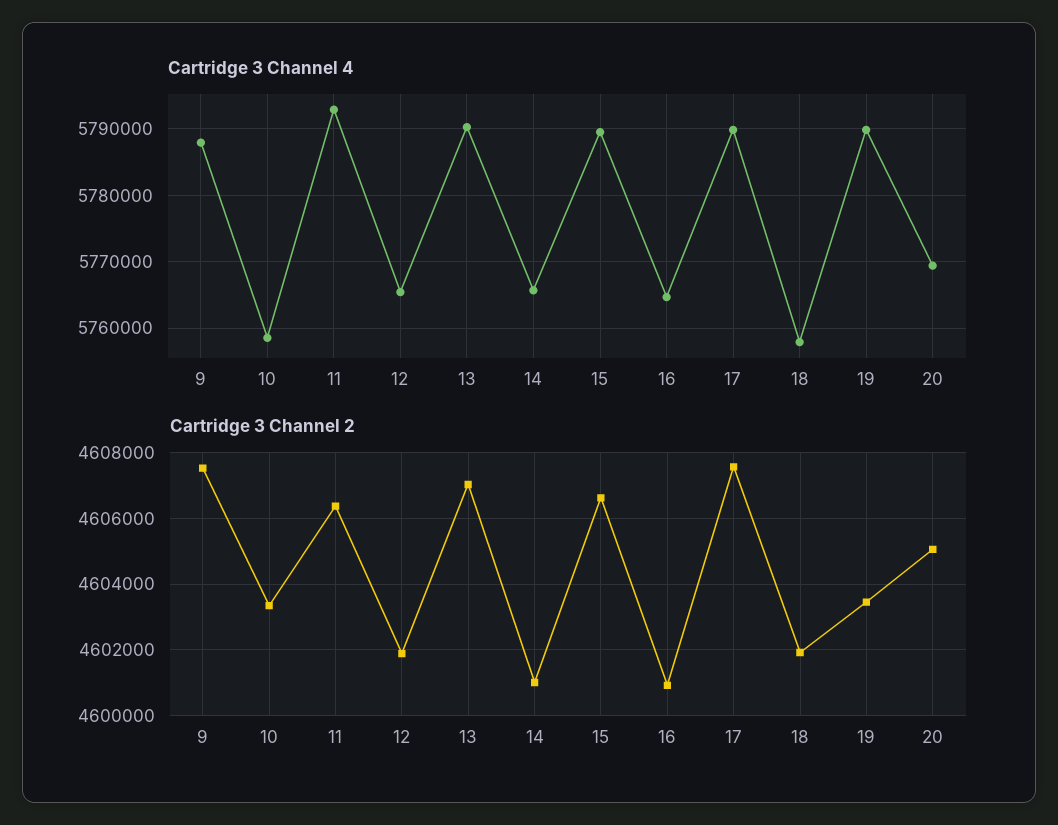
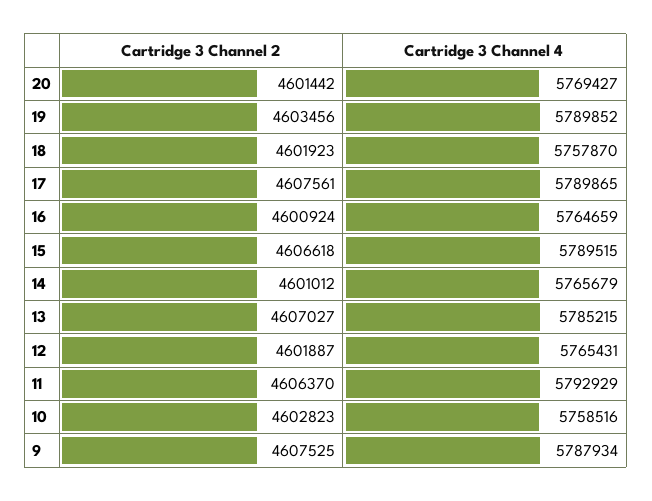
Cartridge 3 Channel 4, 13: 5790000 -> 5785215
Cartridge 3 Channel 2, 10: 4603400 -> 4602823
Cartridge 3 Channel 2, 20: 4605000 -> 4601442

